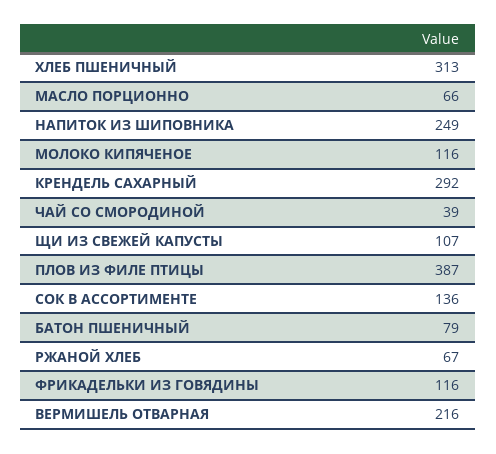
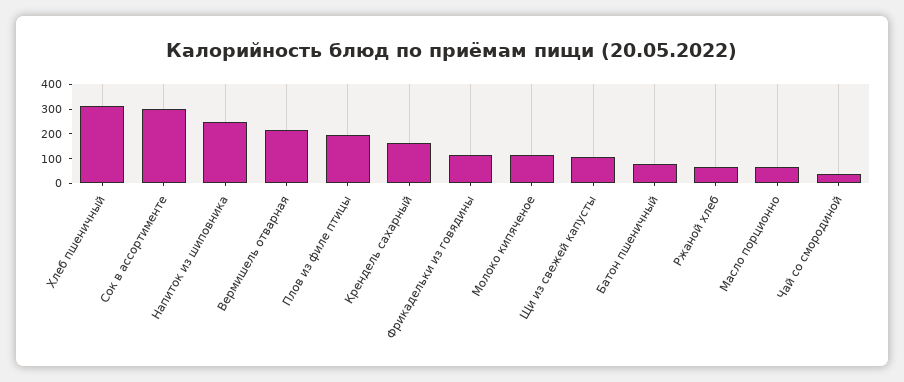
КРЕНДЕЛЬ САХАРНЫЙ: 292 -> 150
ПЛОВ ИЗ ФИЛЕ ПТИЦЫ: 387 -> 200
СОК В АССОРТИМЕНТЕ: 136 -> 300

